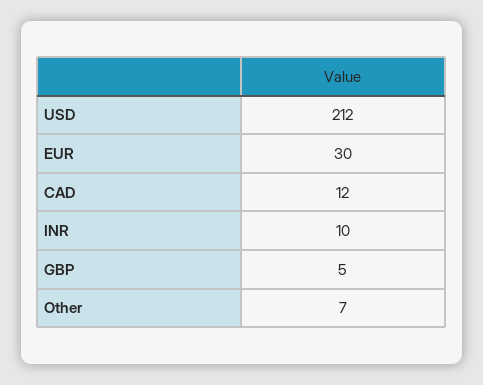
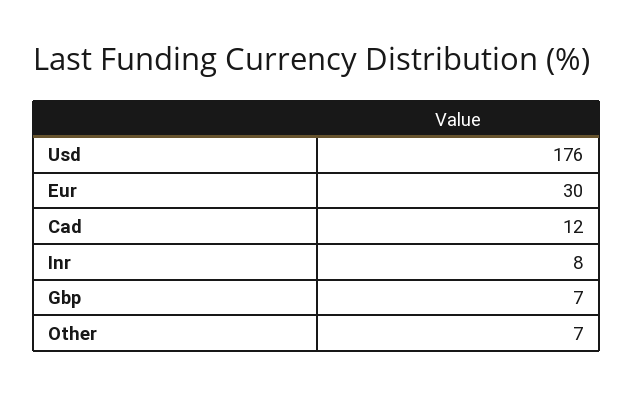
USD: 212 -> 176
INR: 10 -> 8
GBP: 5 -> 7

